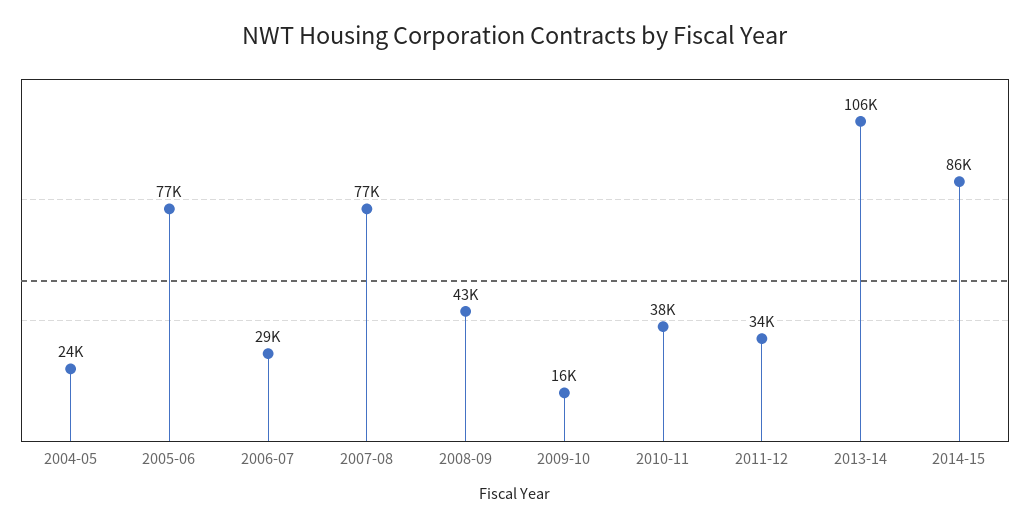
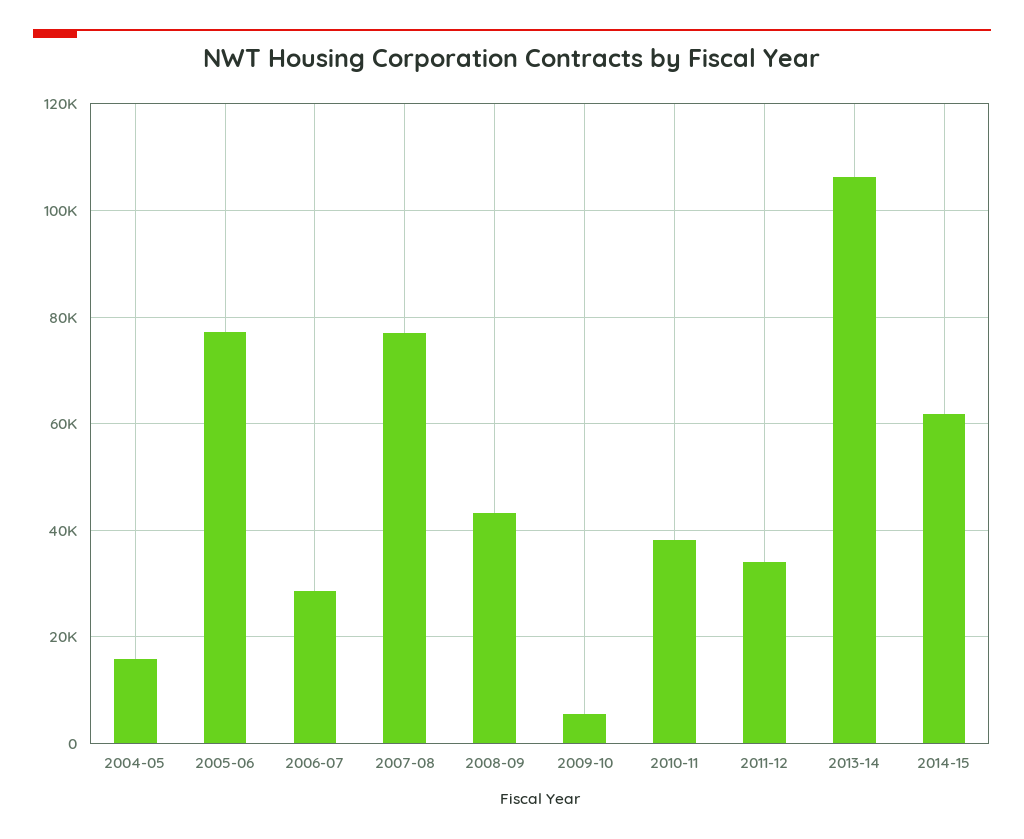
2004-05: 24000 -> 16000
2009-10: 16000 -> 6000
2014-15: 86000 -> 62000

